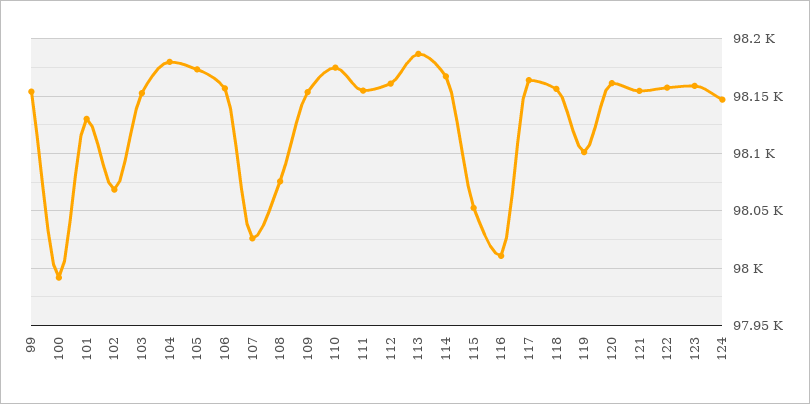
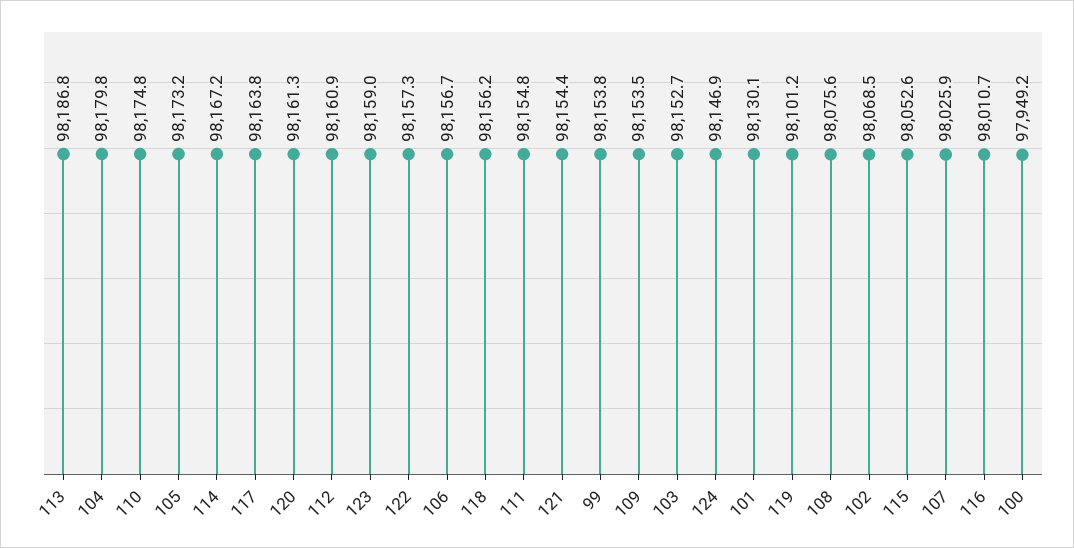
100: 97990 -> 97949.2

